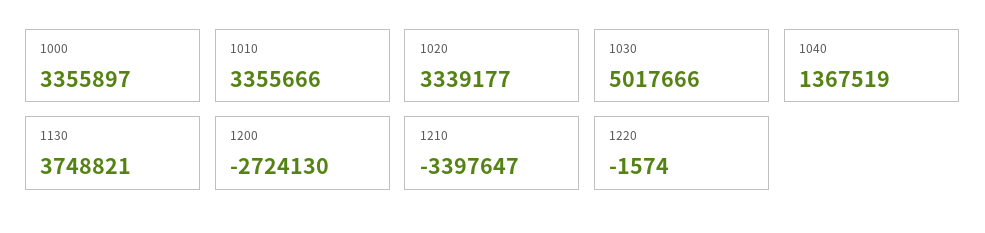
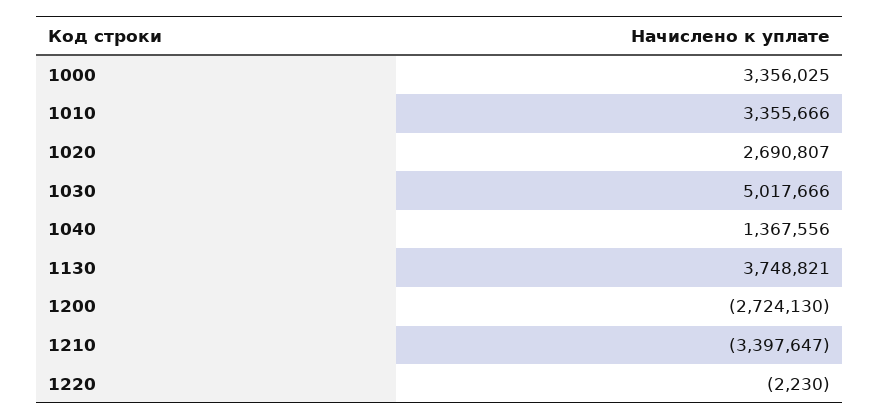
1000: 3355897 -> 3356025
1020: 3339177 -> 2690807
1040: 1367519 -> 1367556
1220: -1574 -> -2230

